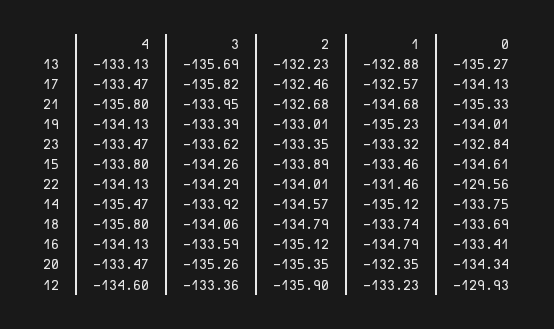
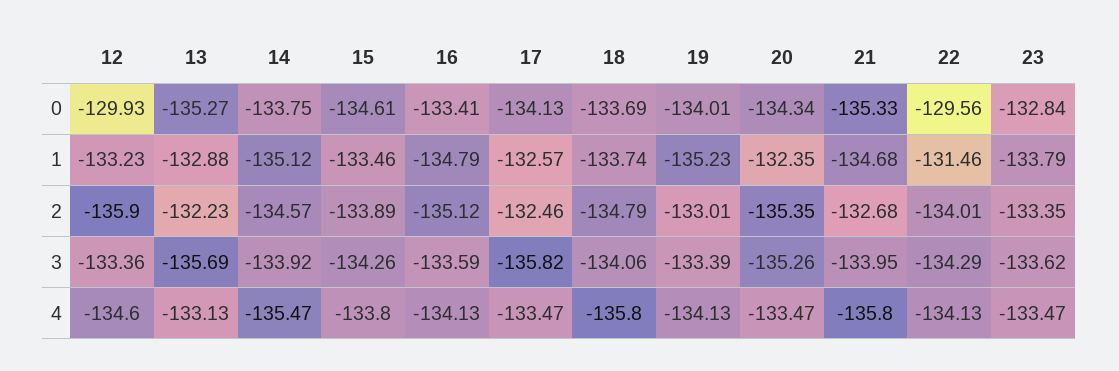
1, 23: -133.32 -> -133.79

